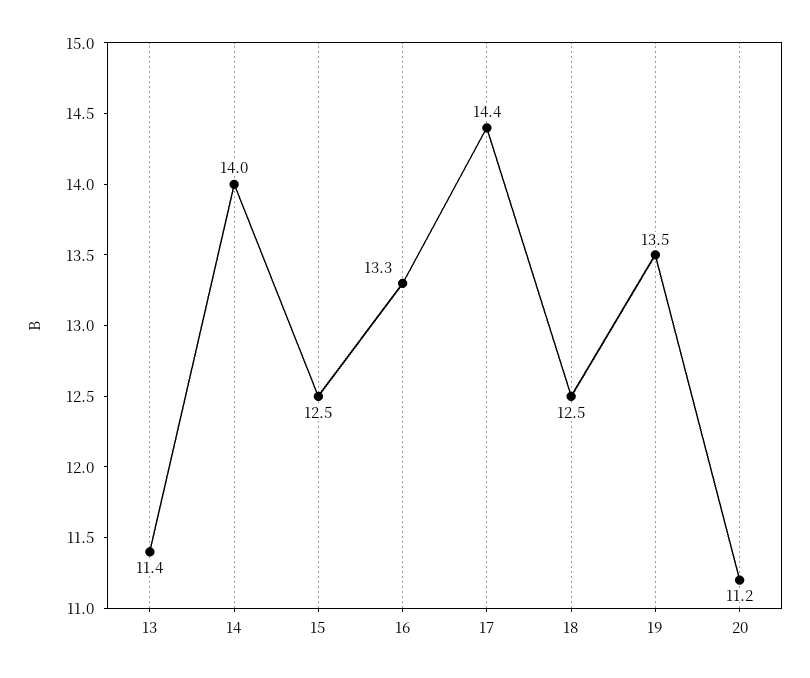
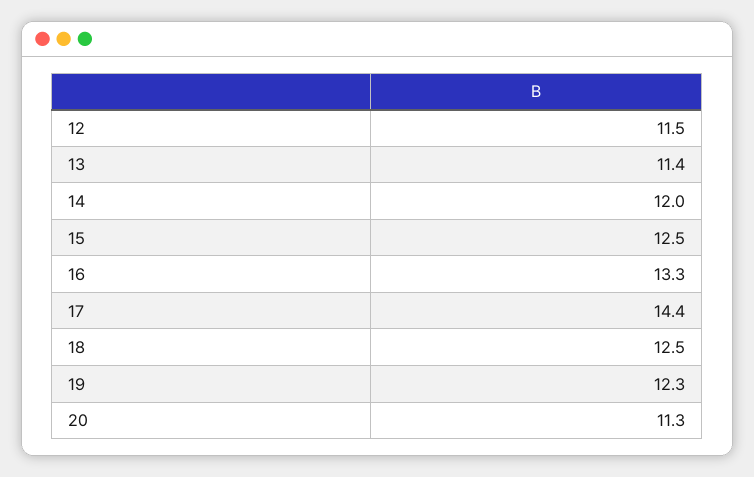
14: 14 -> 12
19: 13.5 -> 12.3
20: 11.2 -> 11.3
12: none -> 11.5

